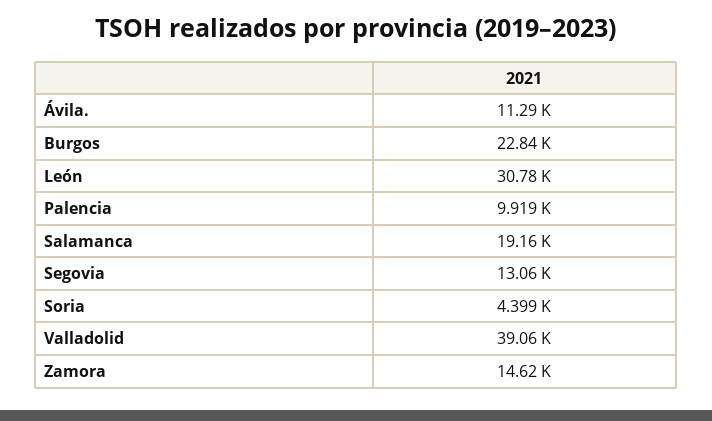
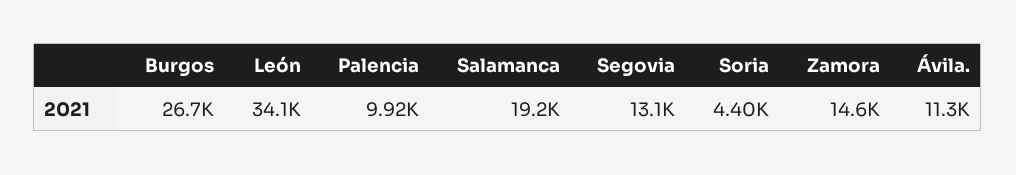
Burgos: 22840 -> 26700
León: 30780 -> 34100
Valladolid: 39060 -> none

